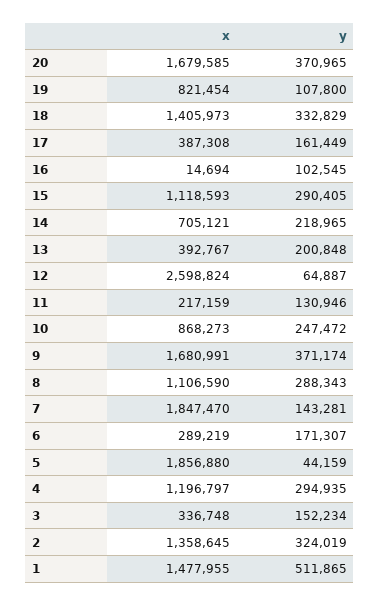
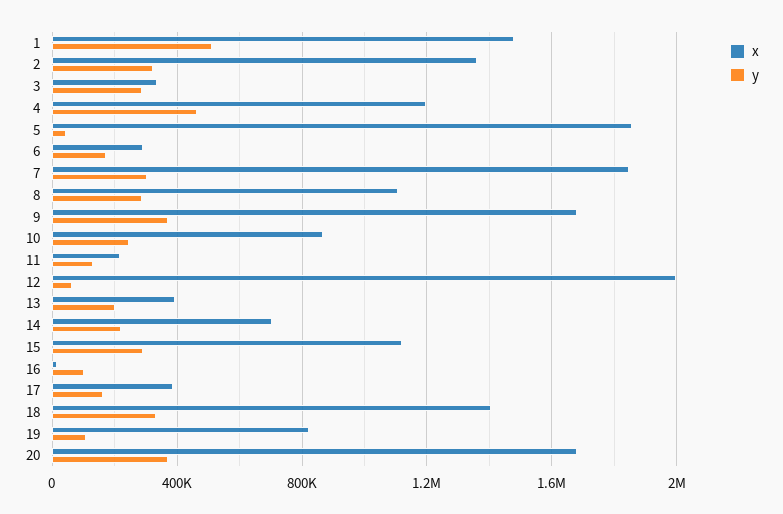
x, 12: 2598824 -> 2000000
y, 7: 143281 -> 300000
y, 4: 294935 -> 450000
y, 3: 152234 -> 300000

